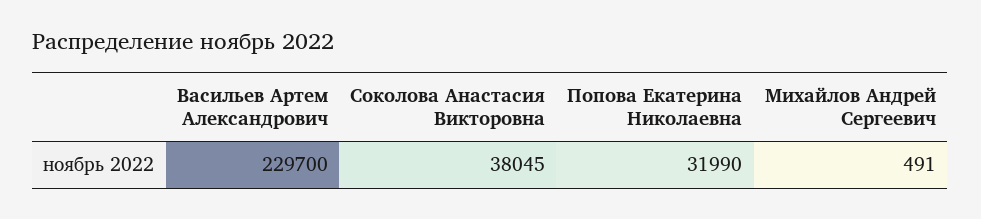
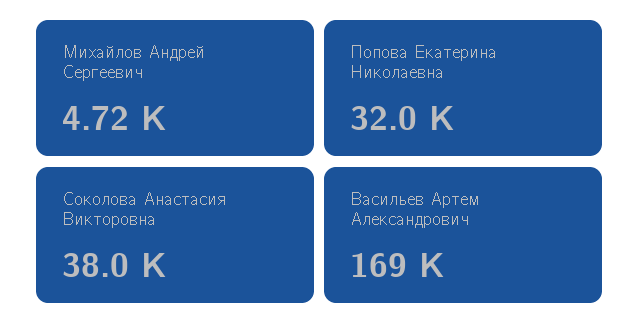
Васильев Артем Александрович: 229700 -> 169000
Михайлов Андрей Сергеевич: 491 -> 4720

